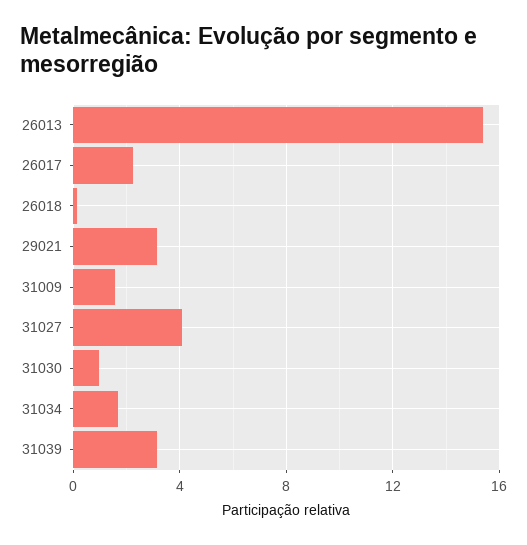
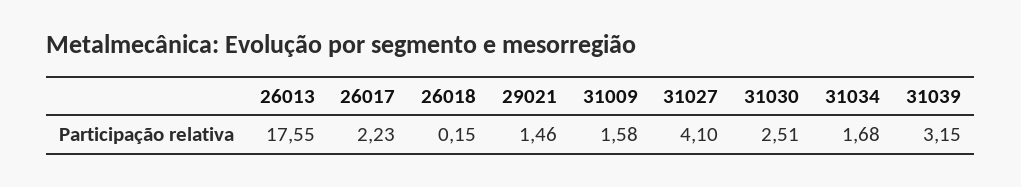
26013: 15.5 -> 17.55
29021: 3 -> 1.46
31030: 1 -> 2.51

